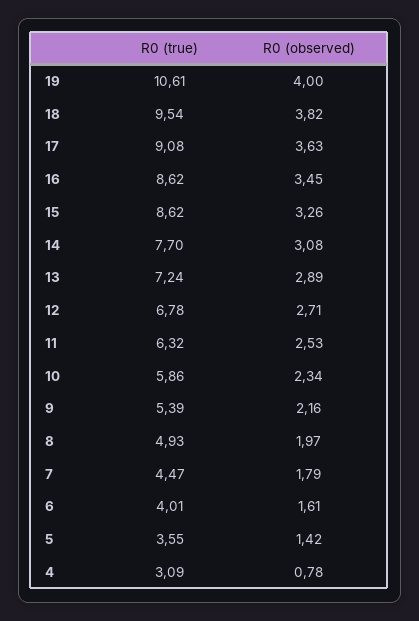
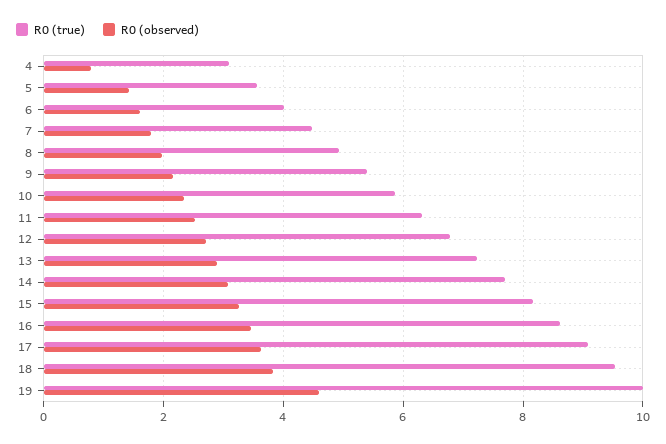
R0 (true), 19: 10.61 -> 10
R0 (observed), 19: 4 -> 4.6
R0 (true), 15: 8.62 -> 8.2

